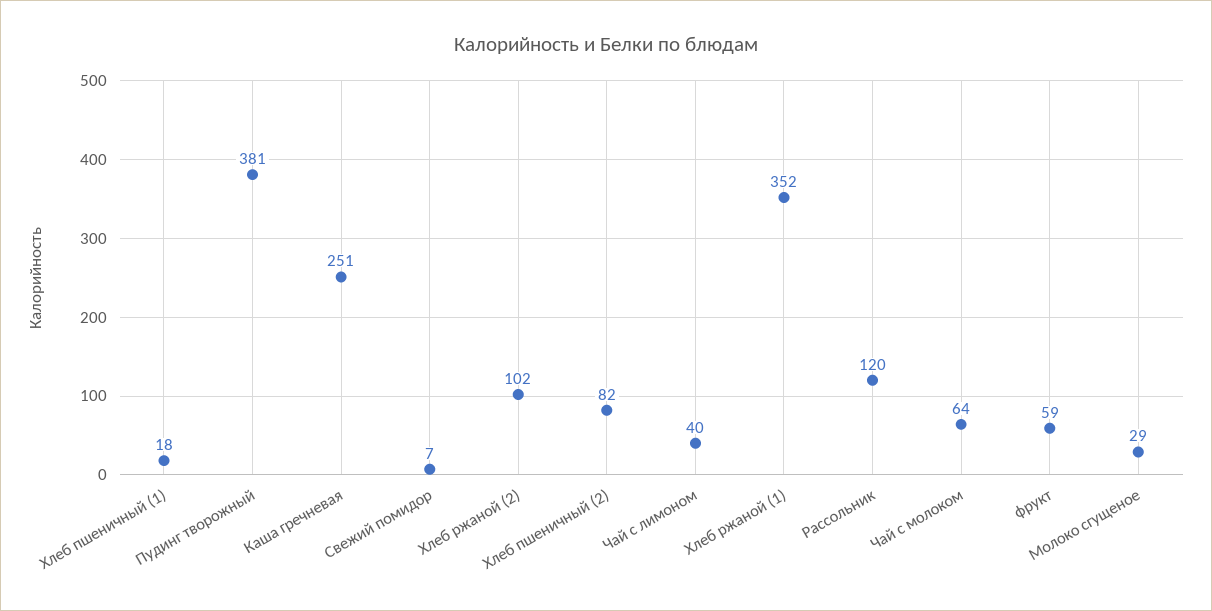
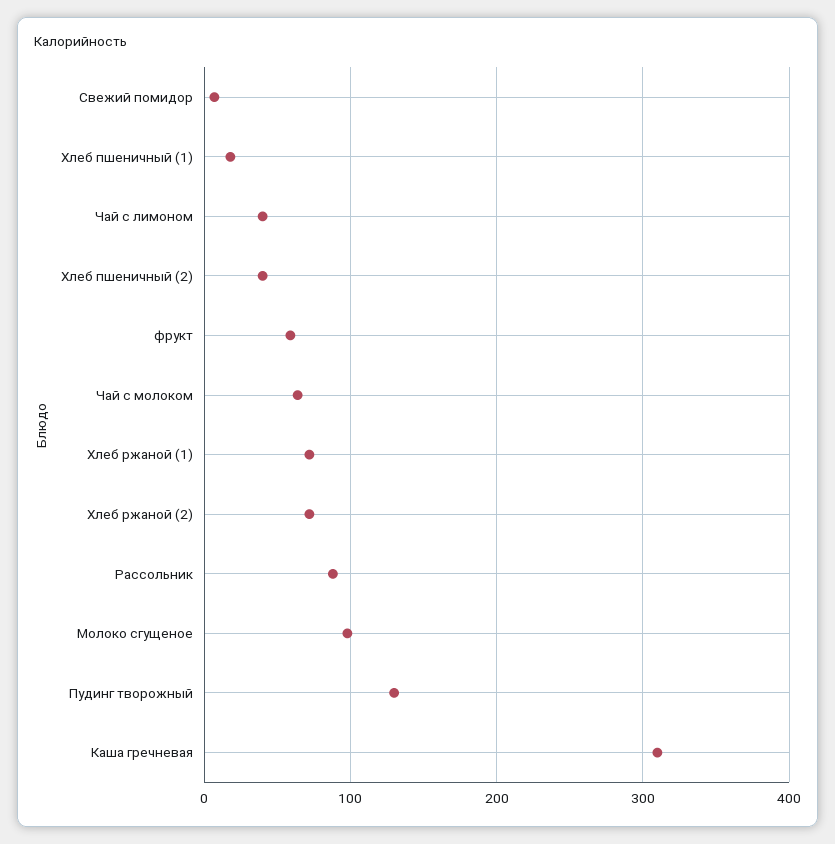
Пудинг творожный: 381 -> 130
Каша гречневая: 251 -> 310
Хлеб ржаной (2): 102 -> 70
Хлеб пшеничный (2): 82 -> 40
Хлеб ржаной (1): 352 -> 70
Рассольник: 120 -> 90
Молоко сгущеное: 29 -> 100

